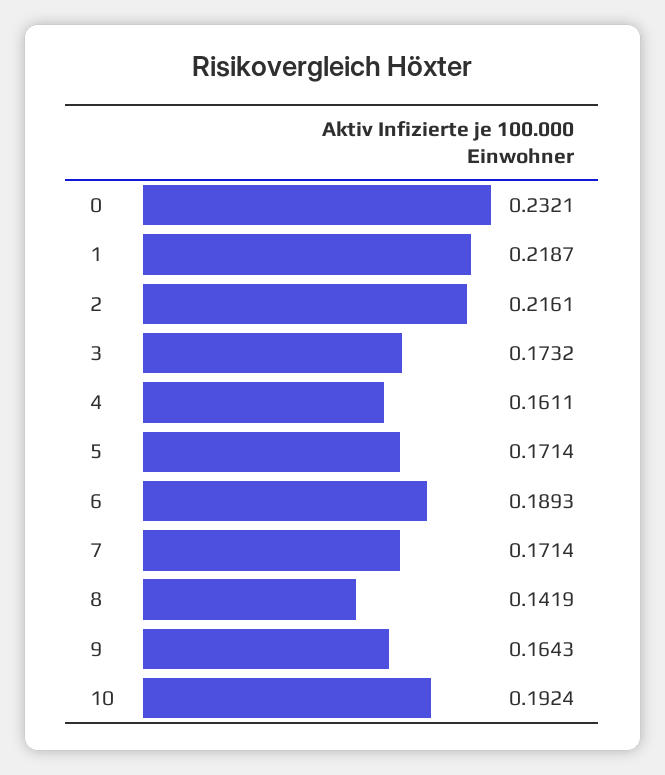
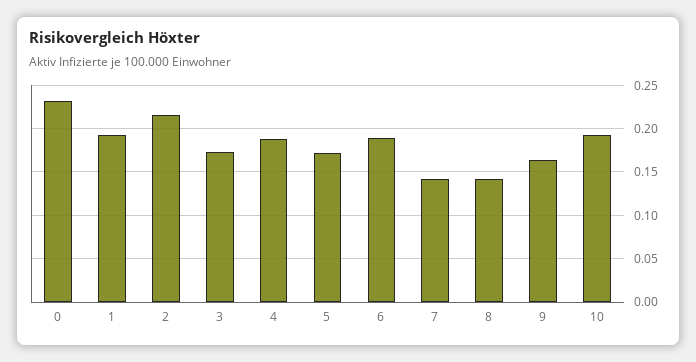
1: 0.2187 -> 0.19
4: 0.1611 -> 0.19
7: 0.1714 -> 0.14

